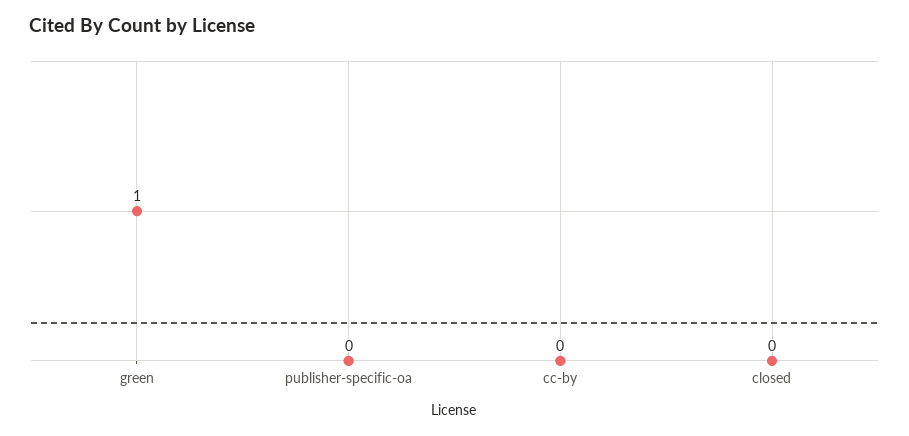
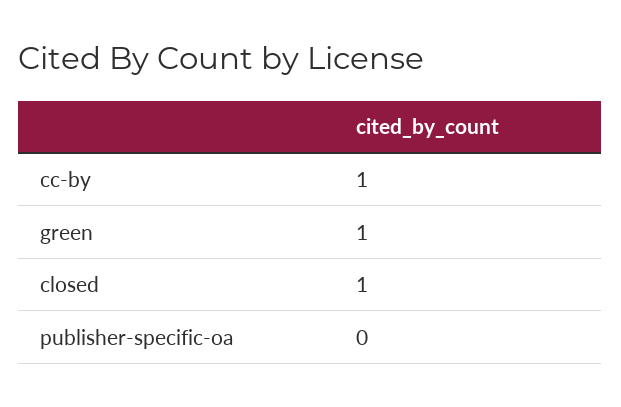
cc-by: 0 -> 1
closed: 0 -> 1

